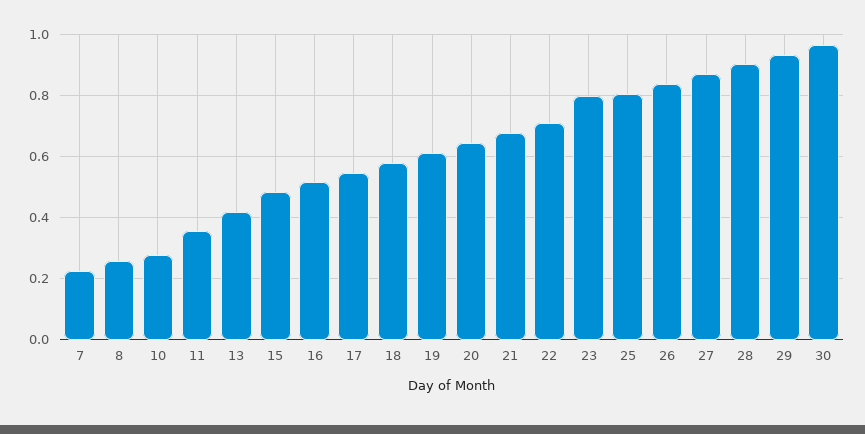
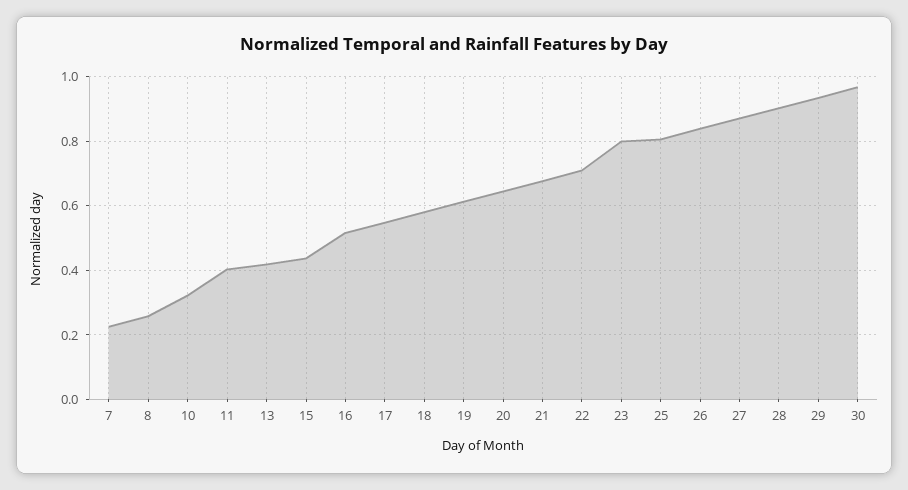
10: 0.28 -> 0.32
11: 0.36 -> 0.4
15: 0.48 -> 0.44

